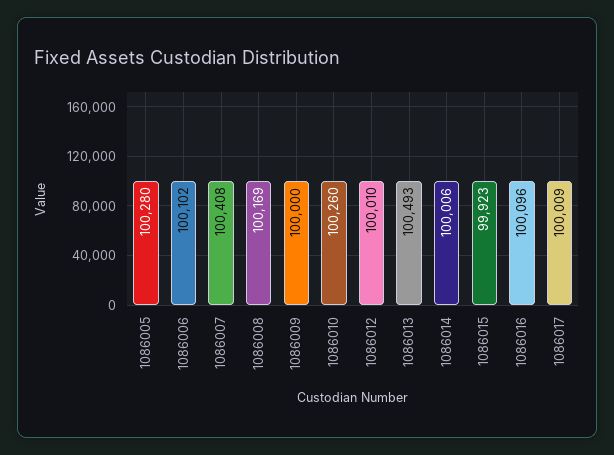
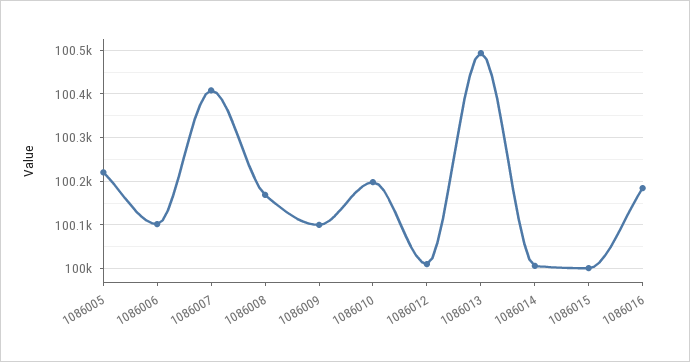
1086005: 100280 -> 100220
1086009: 100000 -> 100100
1086010: 100260 -> 100200
1086015: 99923 -> 100000
1086016: 100096 -> 100180
1086017: 100009 -> none

